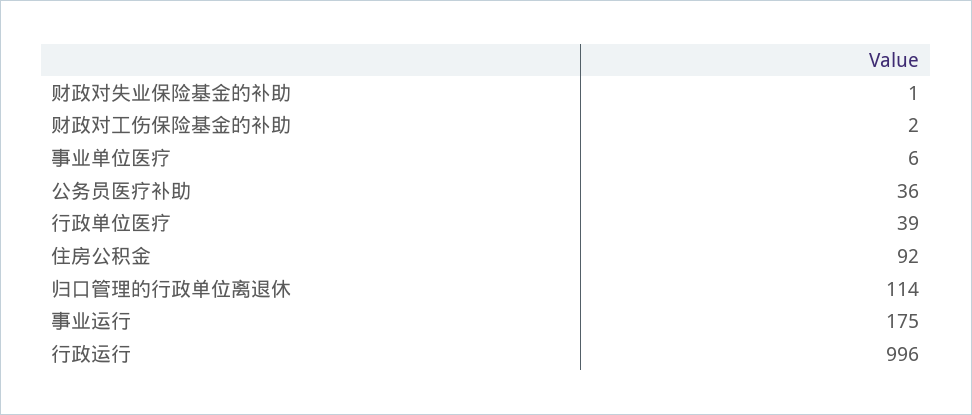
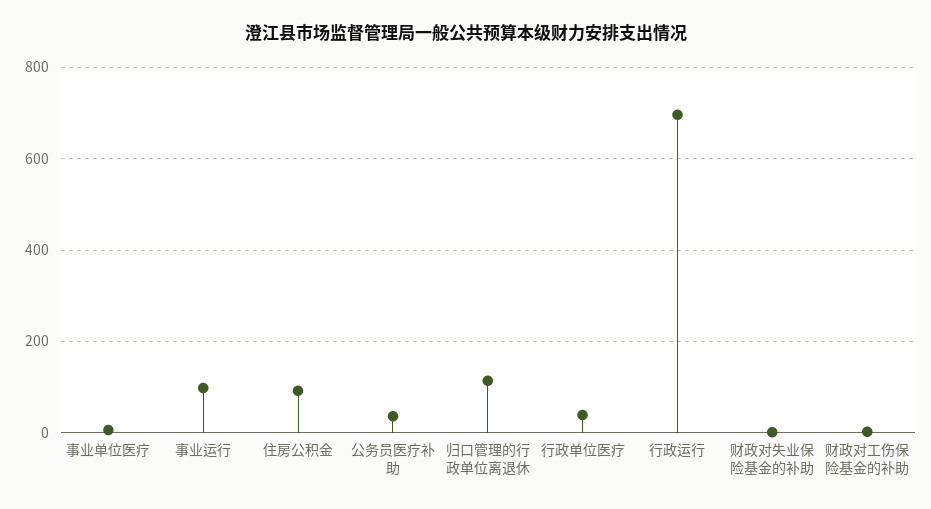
事业运行: 175 -> 100
行政运行: 996 -> 700

